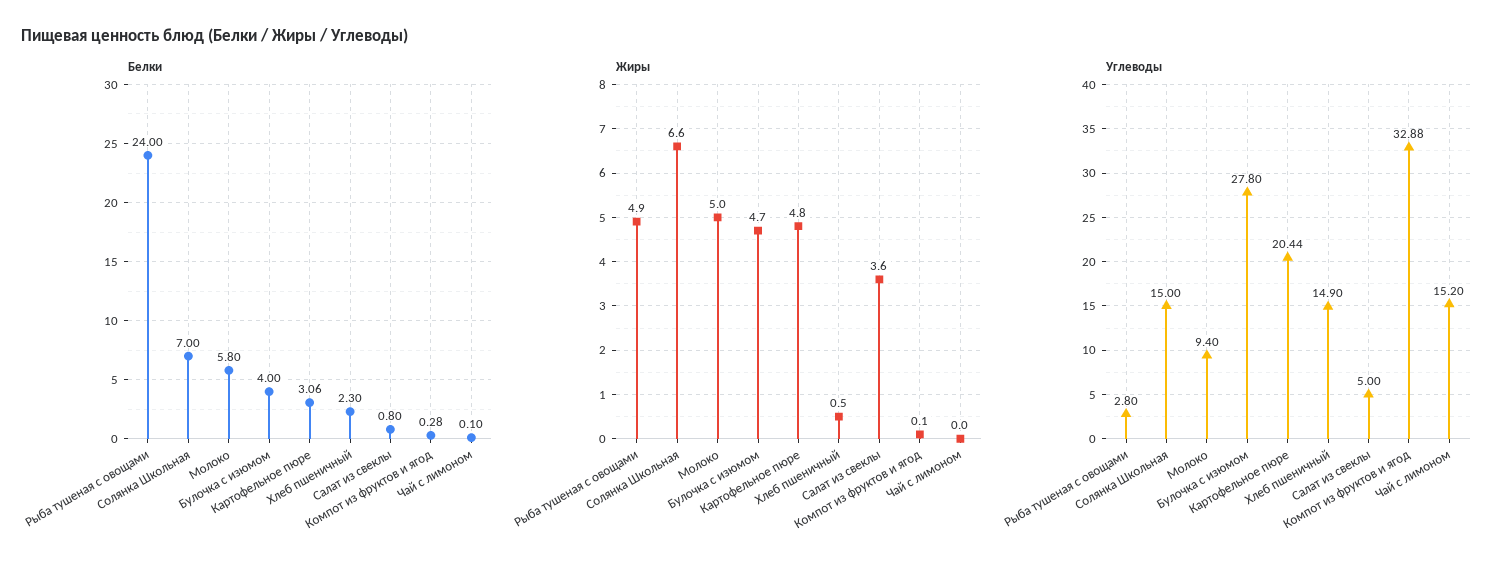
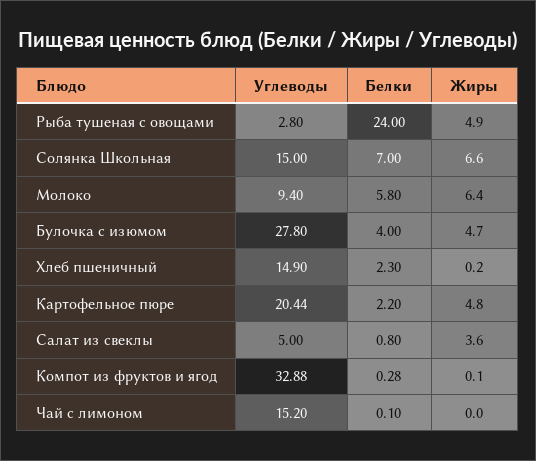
Белки, Картофельное пюре: 3.06 -> 2.2
Жиры, Молоко: 5 -> 6.4
Жиры, Хлеб пшеничный: 0.5 -> 0.2

